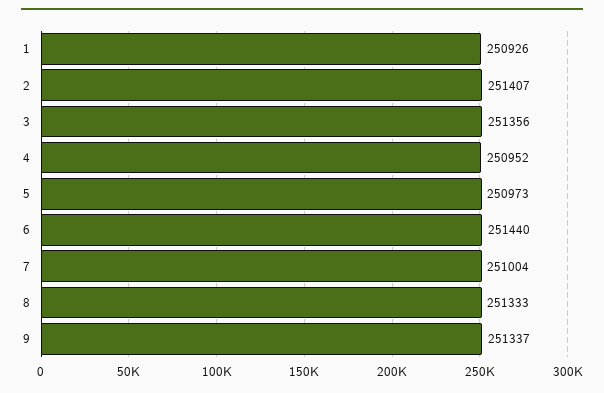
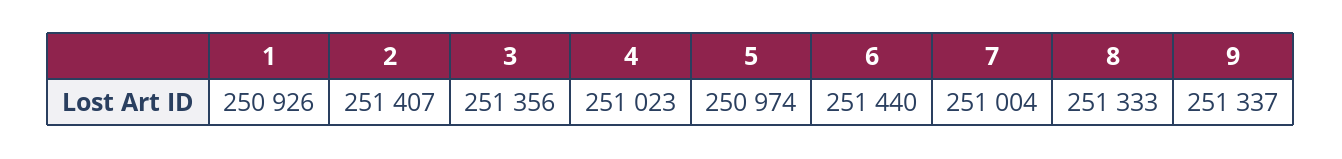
4: 250952 -> 251023
5: 250973 -> 250974

